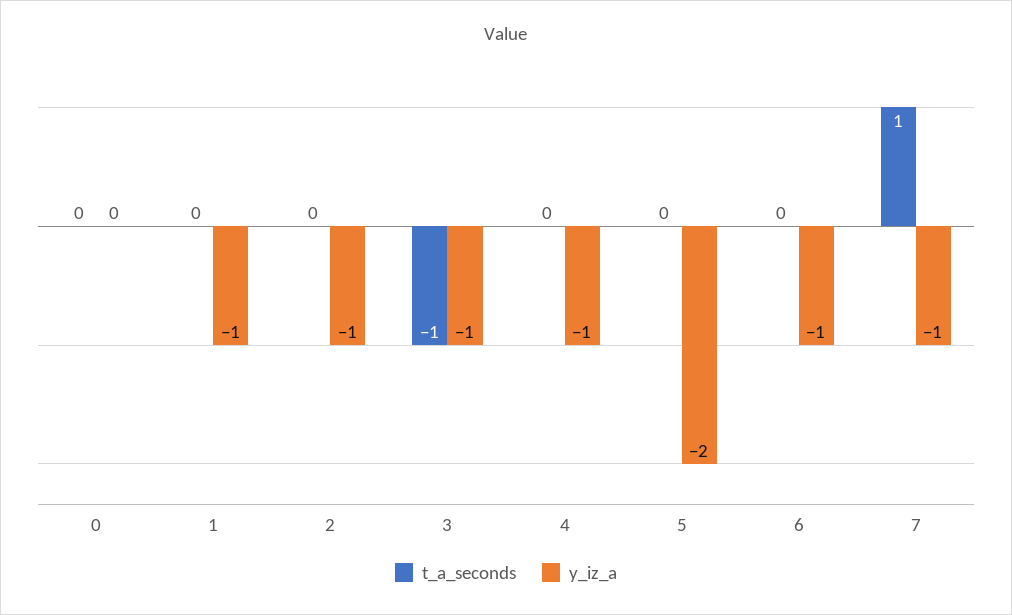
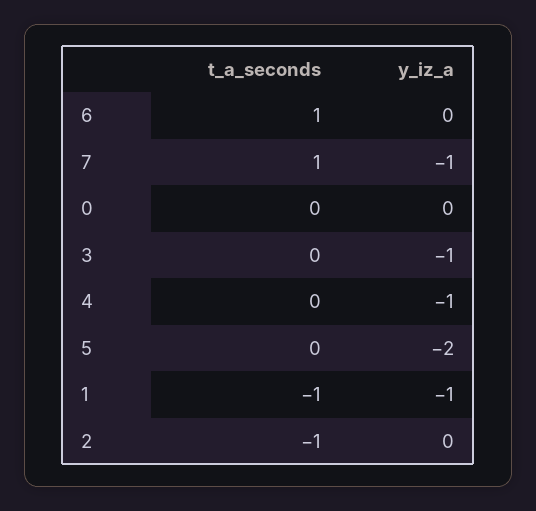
t_a_seconds, 1: 0 -> -1
t_a_seconds, 2: 0 -> -1
y_iz_a, 2: -1 -> 0
t_a_seconds, 3: -1 -> 0
t_a_seconds, 6: 0 -> 1
y_iz_a, 6: -1 -> 0

